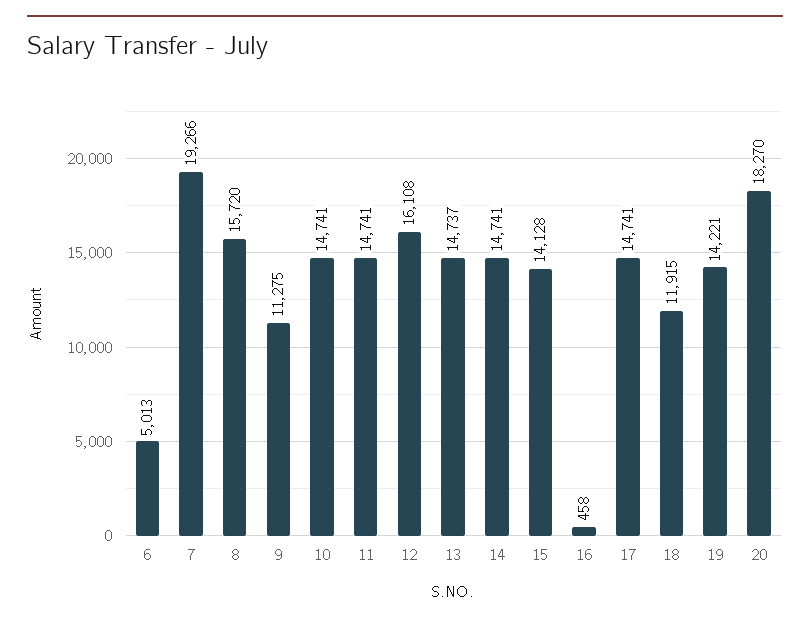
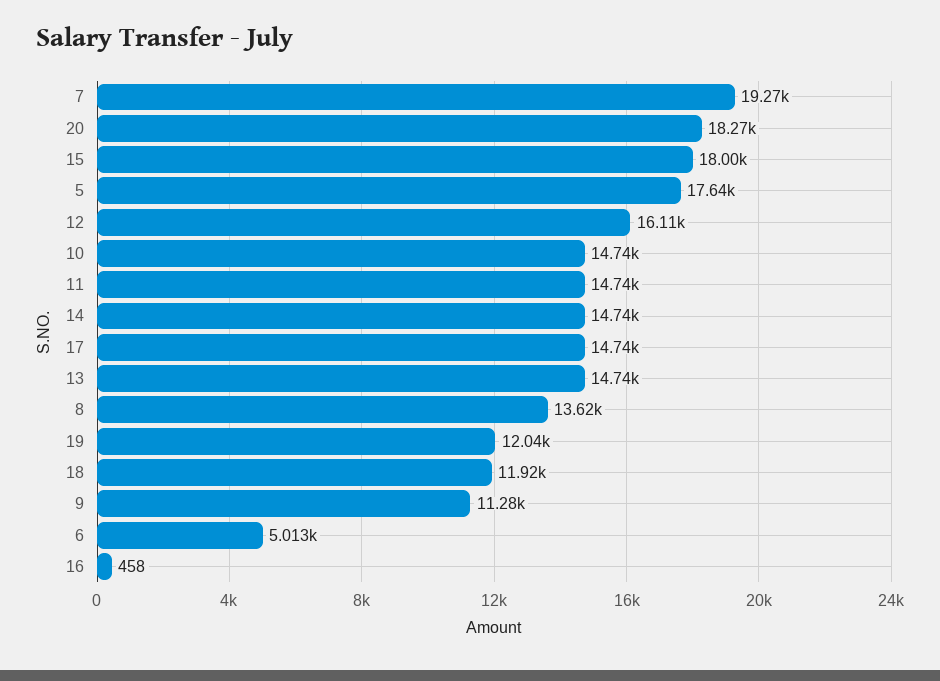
8: 15720 -> 13620
15: 14128 -> 18000
19: 14221 -> 12040
5: none -> 17640

